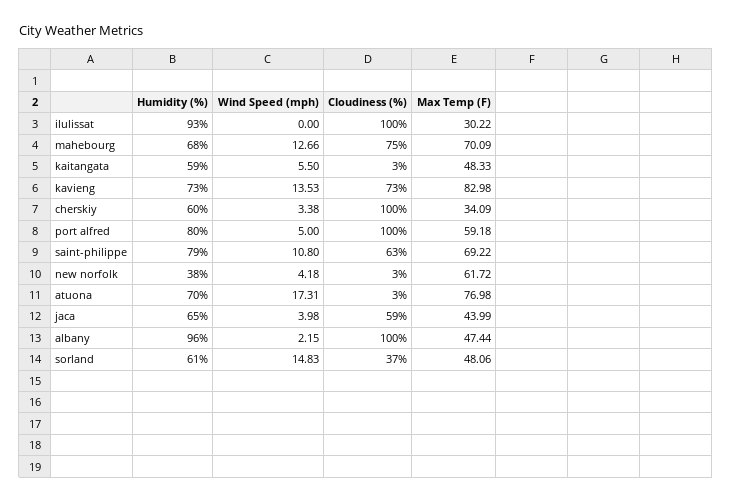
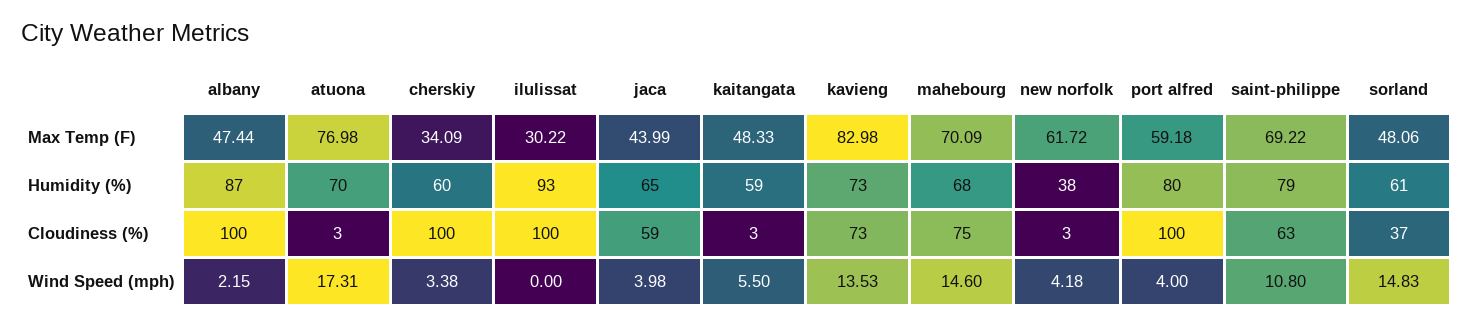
Wind Speed (mph), mahebourg: 12.66 -> 14.6
Wind Speed (mph), port alfred: 5 -> 4
Humidity (%), albany: 96 -> 87

